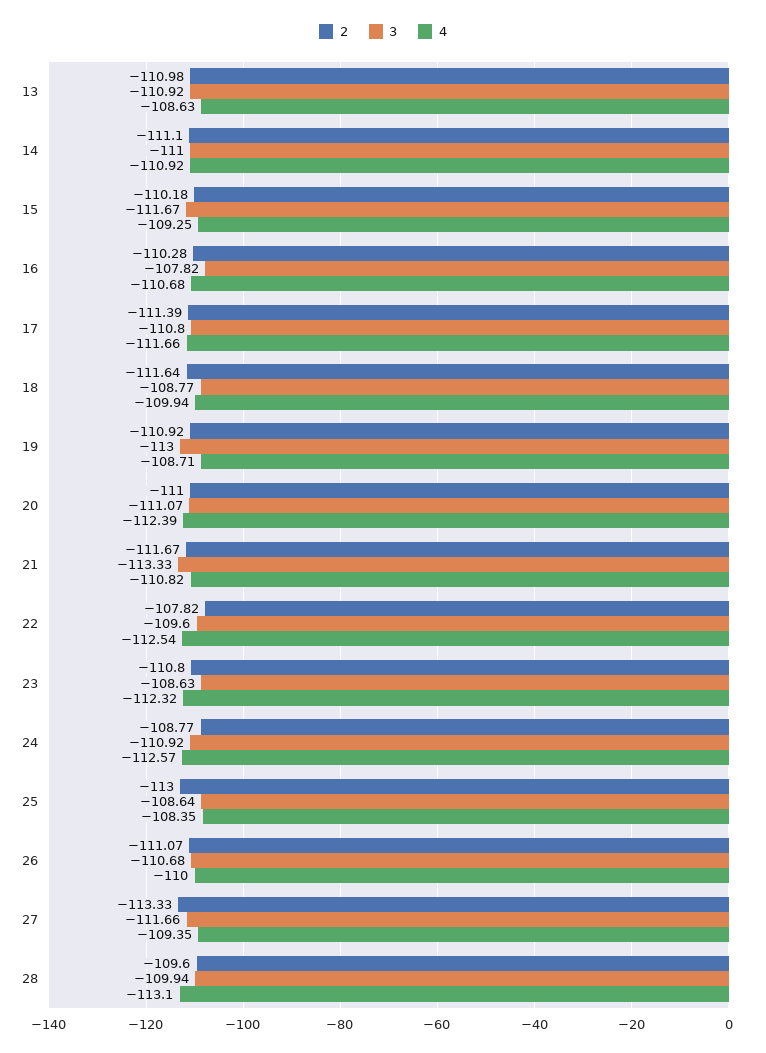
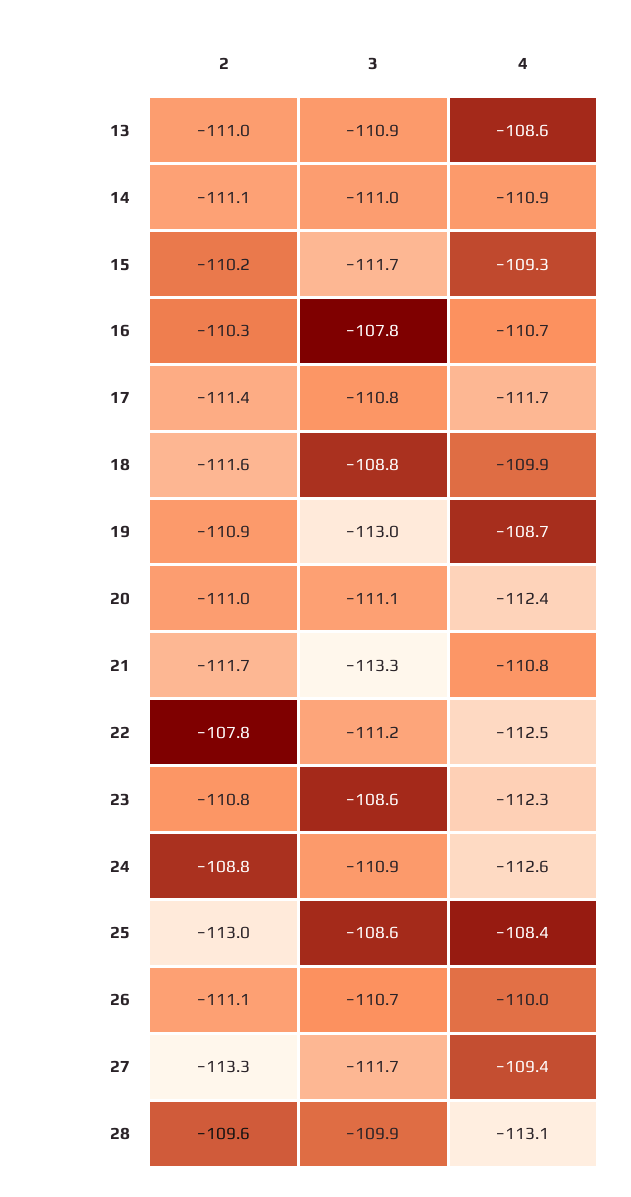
3, 22: -109.6 -> -111.2

